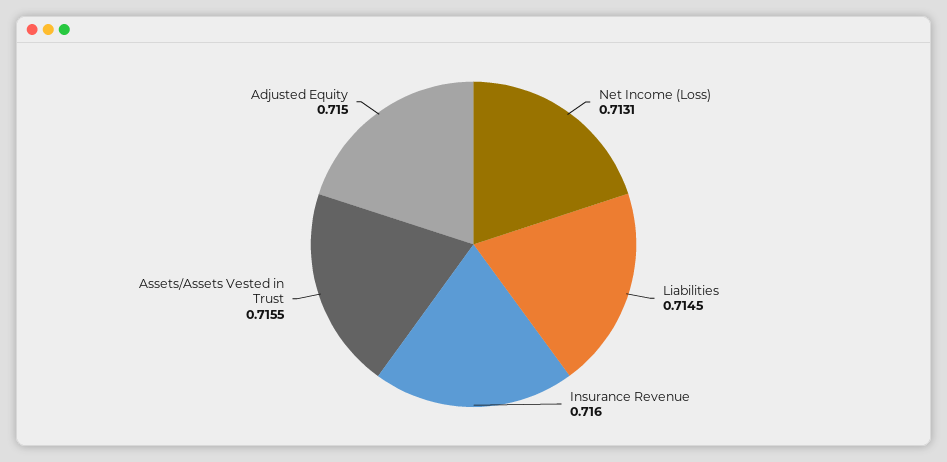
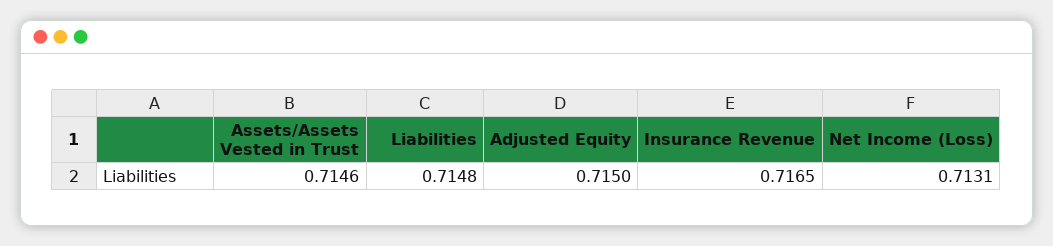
Liabilities: 0.7145 -> 0.7148
Insurance Revenue: 0.716 -> 0.7165
Assets/Assets Vested in Trust: 0.7155 -> 0.7146

